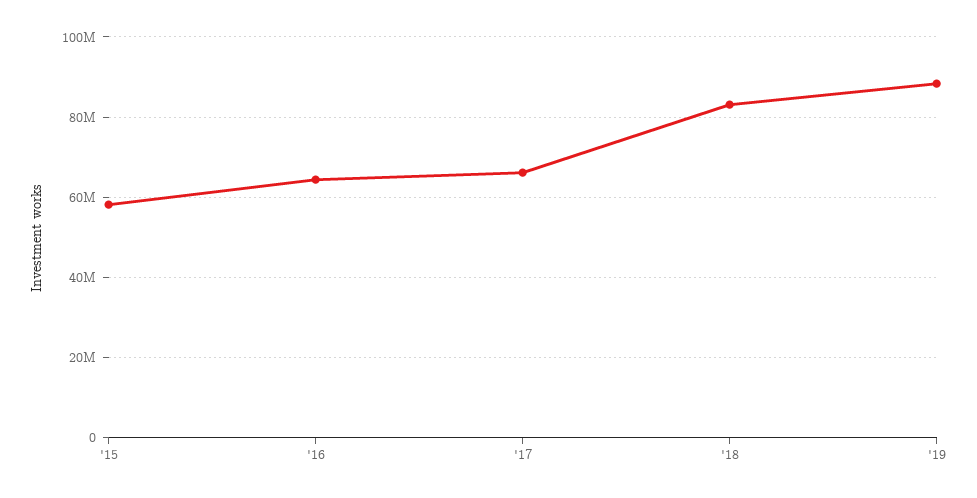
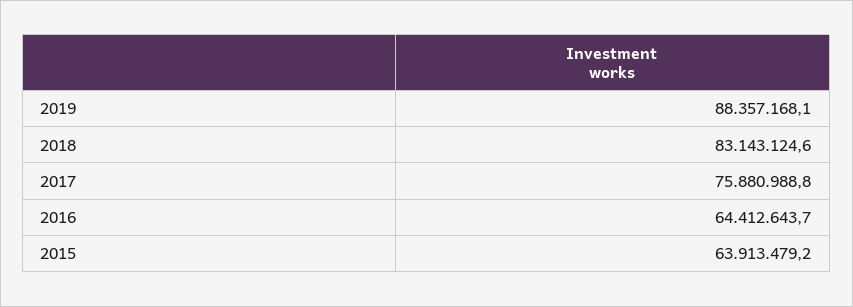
'15: 58000000 -> 63913479.2
'17: 66000000 -> 75880988.8

